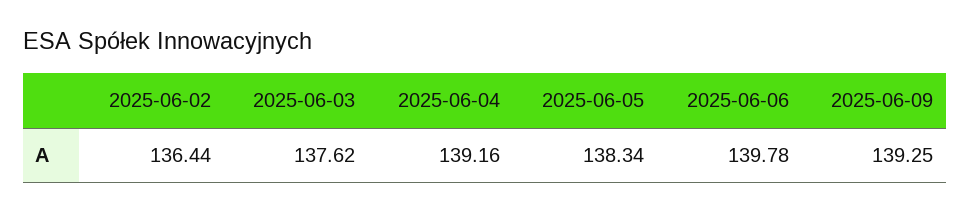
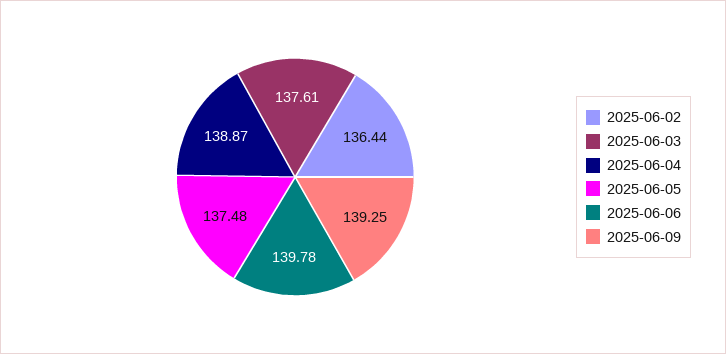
2025-06-03: 137.62 -> 137.61
2025-06-04: 139.16 -> 138.87
2025-06-05: 138.34 -> 137.48

